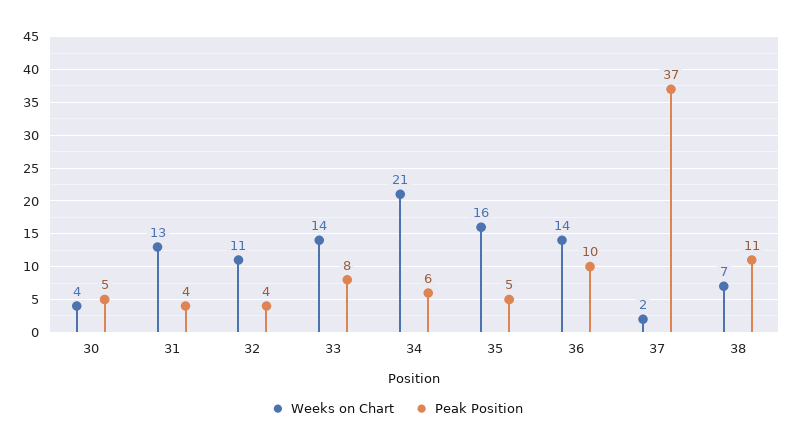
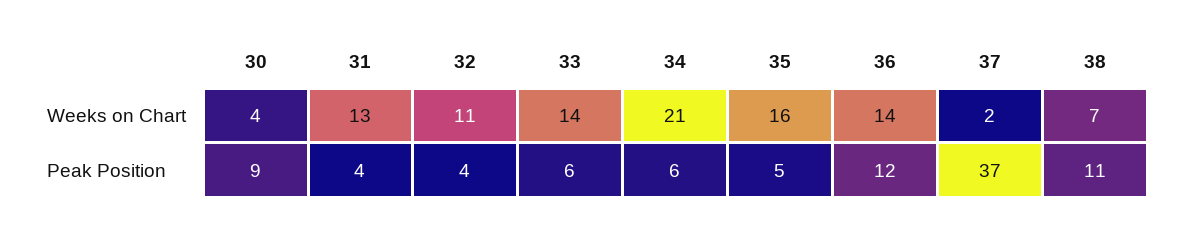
Peak Position, 30: 5 -> 9
Peak Position, 33: 8 -> 6
Peak Position, 36: 10 -> 12

